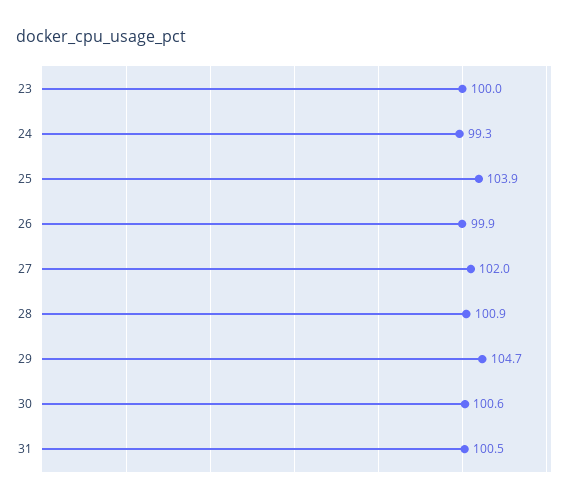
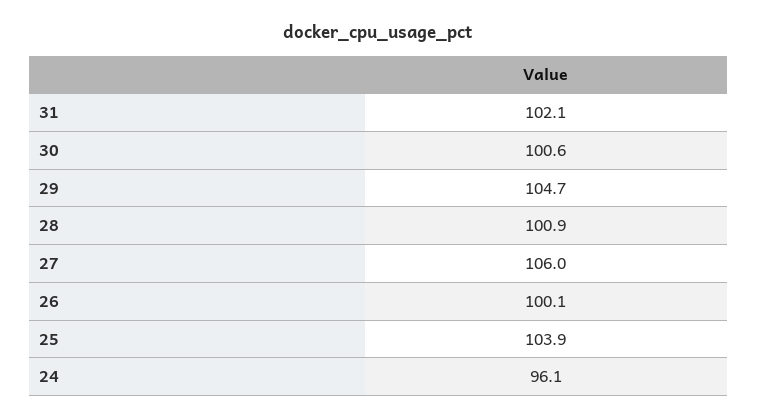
23: 100 -> none
24: 99.3 -> 96.1
26: 99.9 -> 100.1
27: 102 -> 106
31: 100.5 -> 102.1

